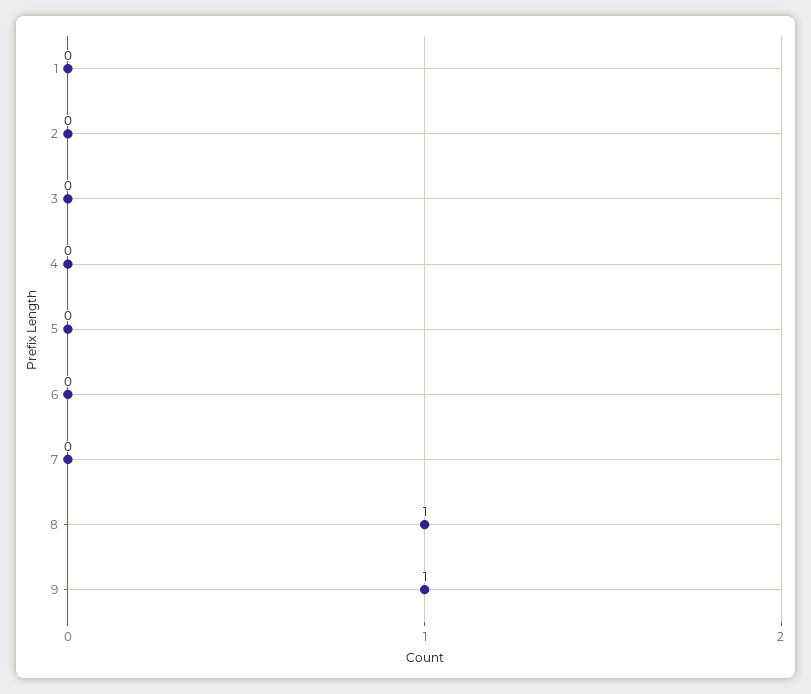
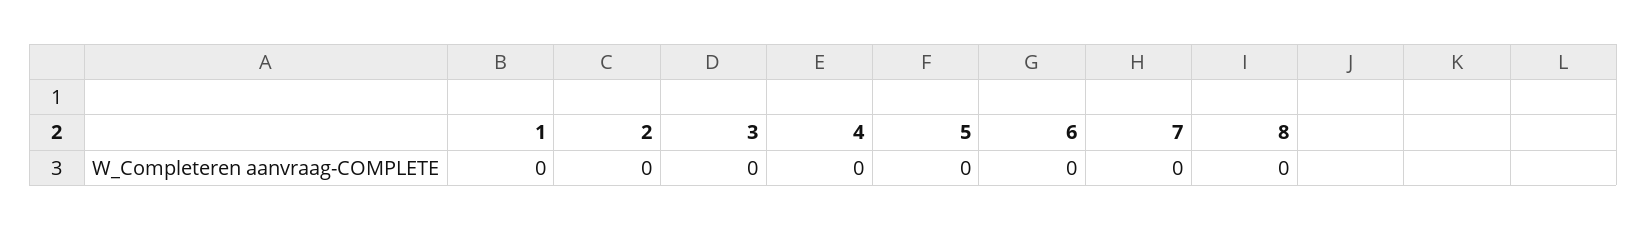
8: 1 -> 0
9: 1 -> none

